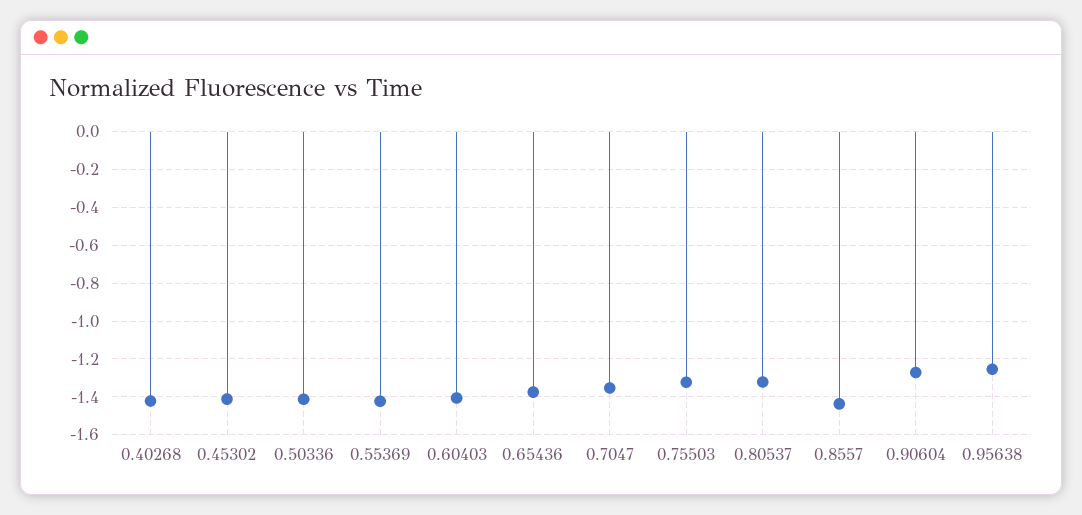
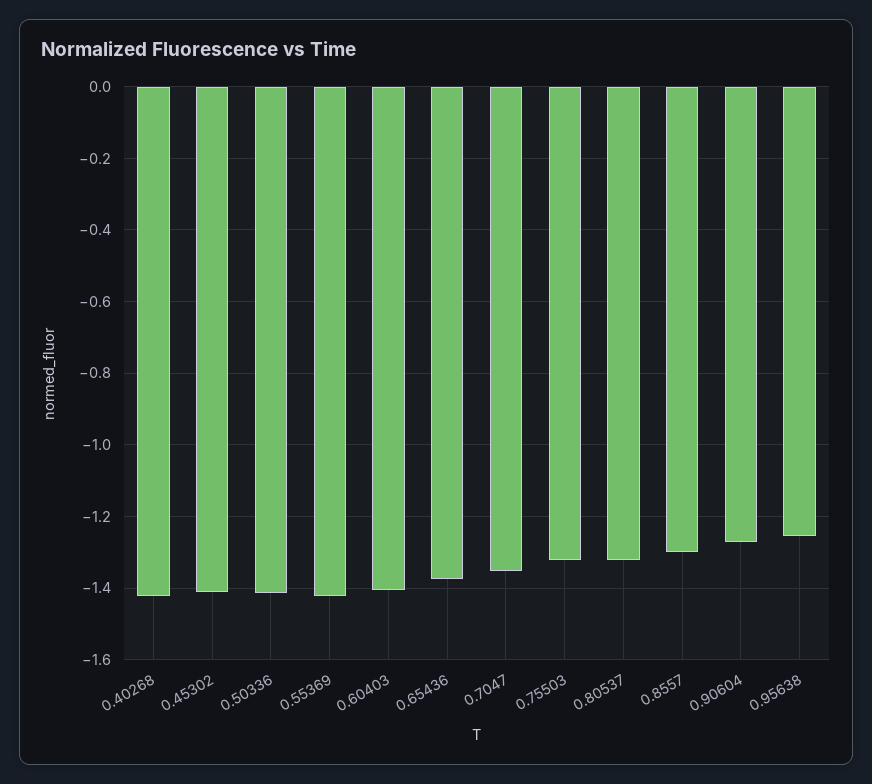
0.8557: -1.45 -> -1.3

